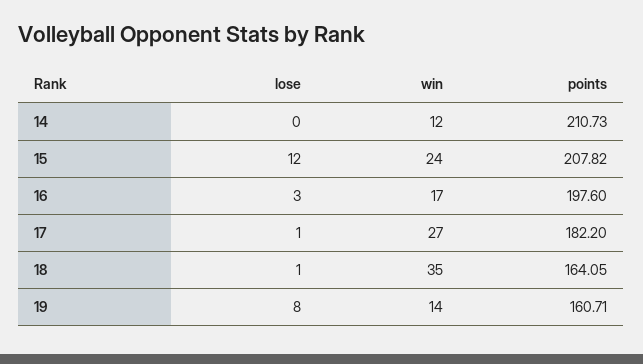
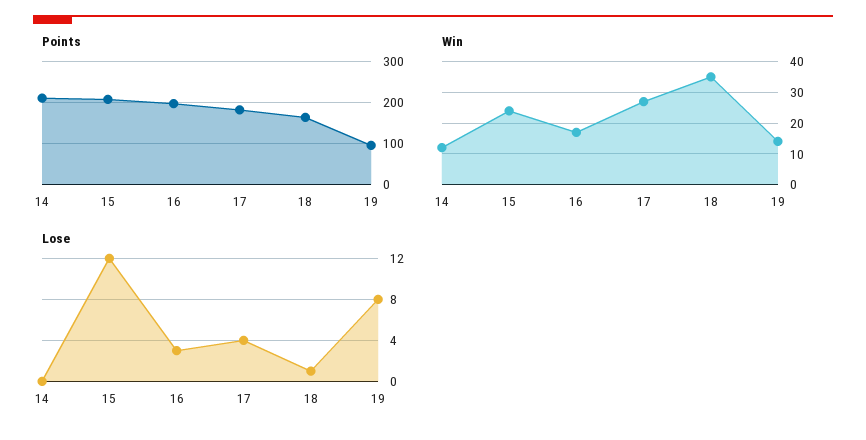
lose, 17: 1 -> 4
points, 19: 160.71 -> 100

